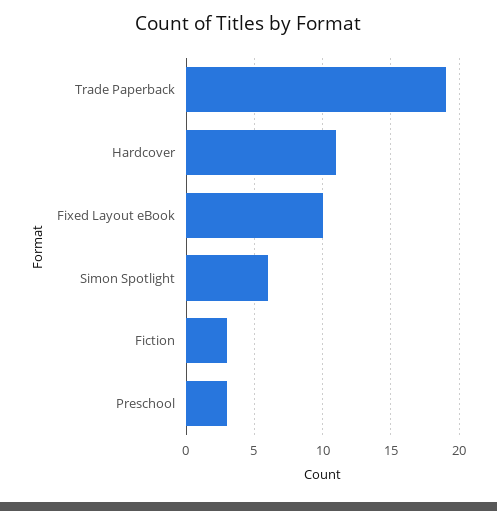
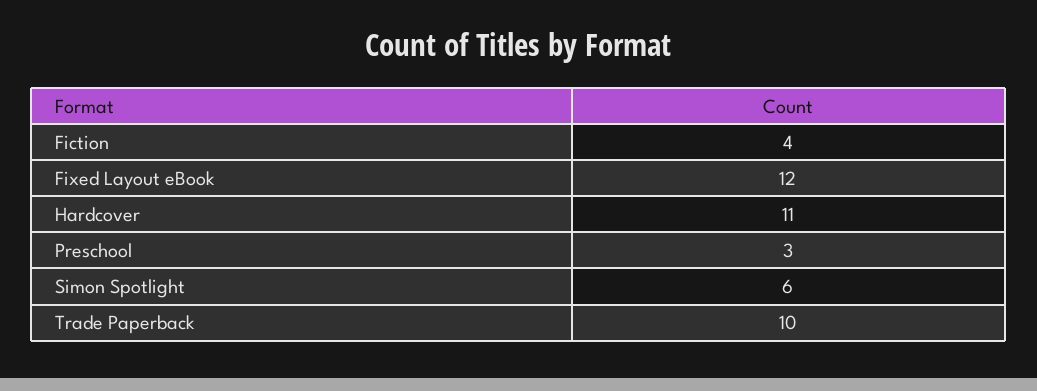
Trade Paperback: 19 -> 10
Fixed Layout eBook: 10 -> 12
Fiction: 3 -> 4

